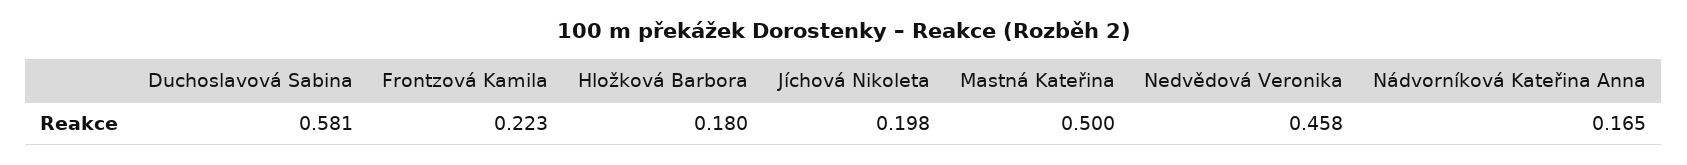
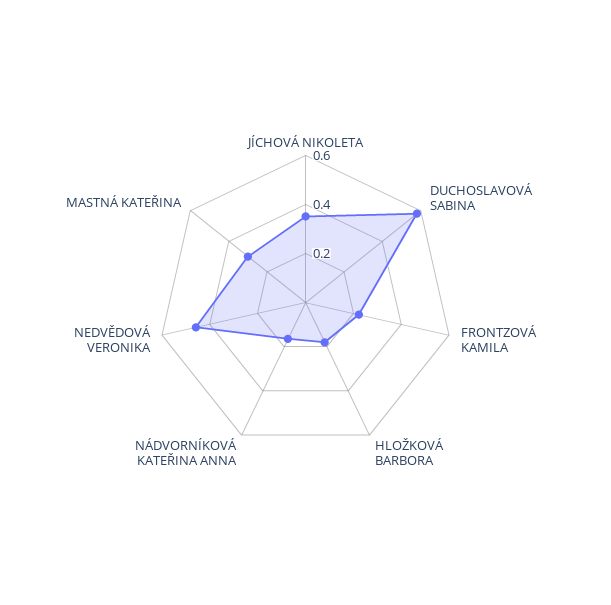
Jíchová Nikoleta: 0.198 -> 0.35
Mastná Kateřina: 0.5 -> 0.3

